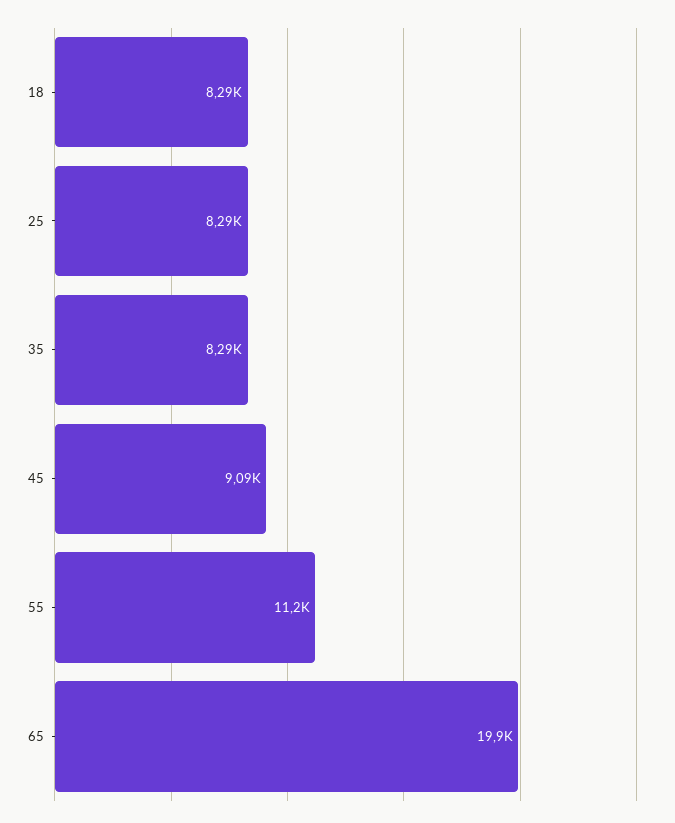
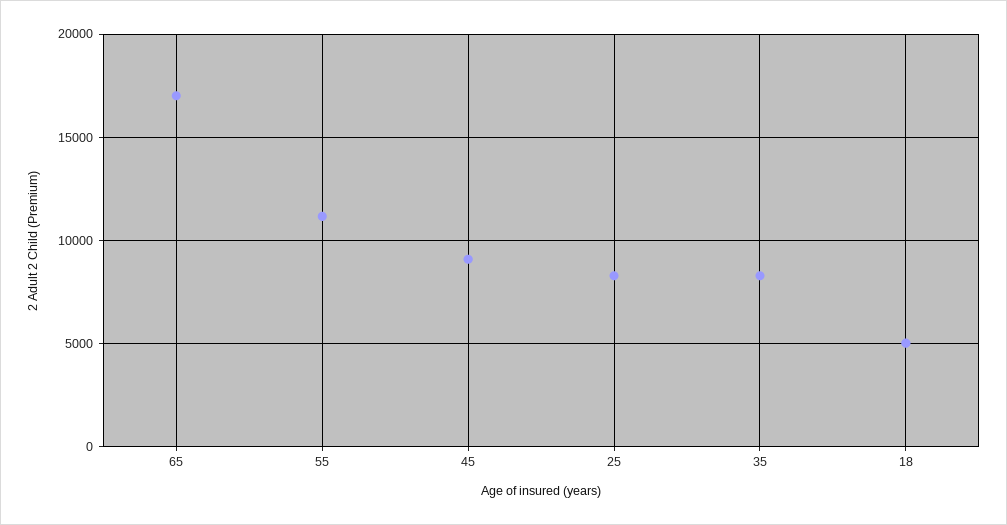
18: 8290 -> 5000
65: 19900 -> 17000

